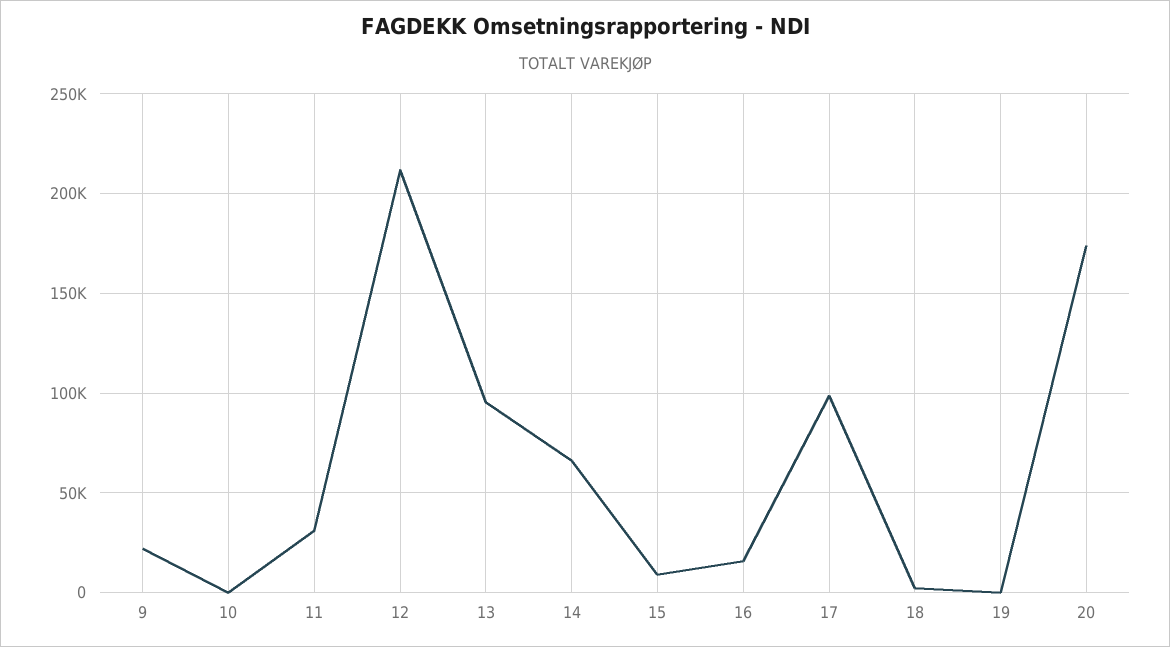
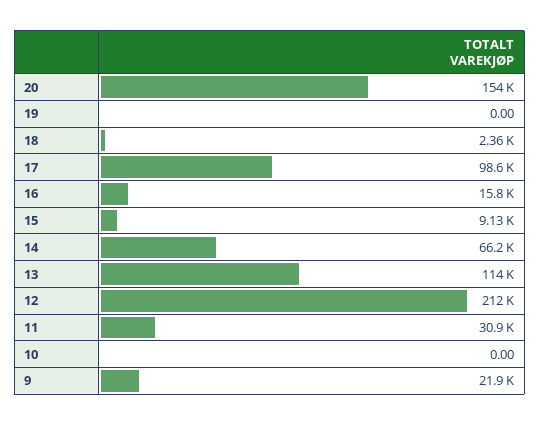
13: 95000 -> 114000
20: 175000 -> 154000

